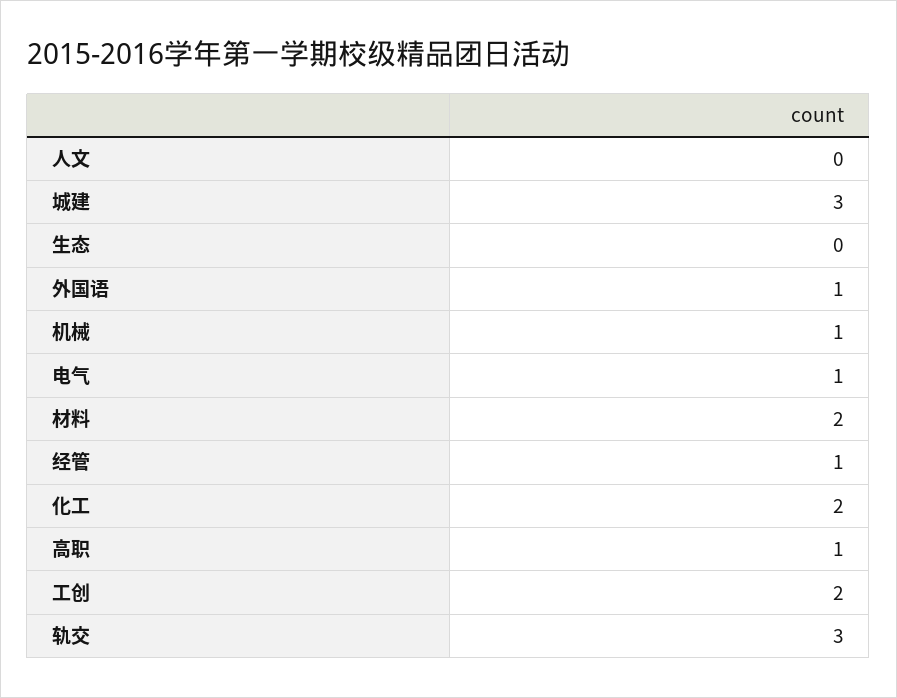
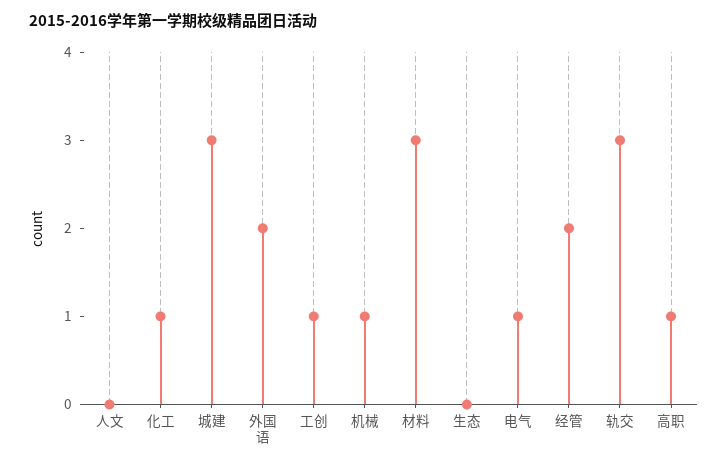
外国语: 1 -> 2
材料: 2 -> 3
经管: 1 -> 2
化工: 2 -> 1
工创: 2 -> 1

